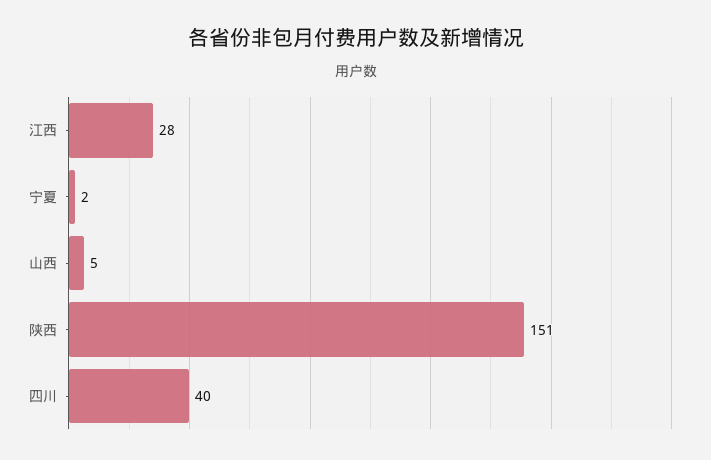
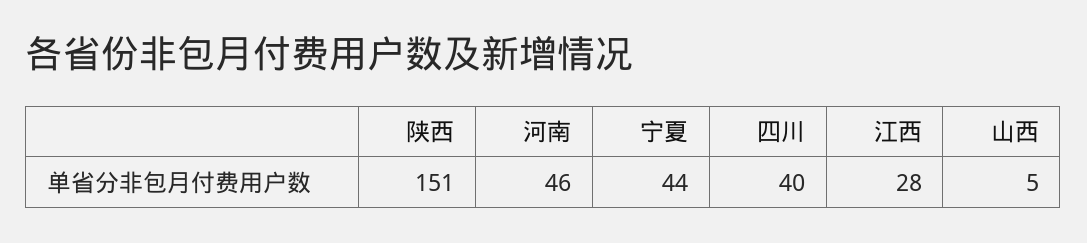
宁夏: 2 -> 44
河南: none -> 46

